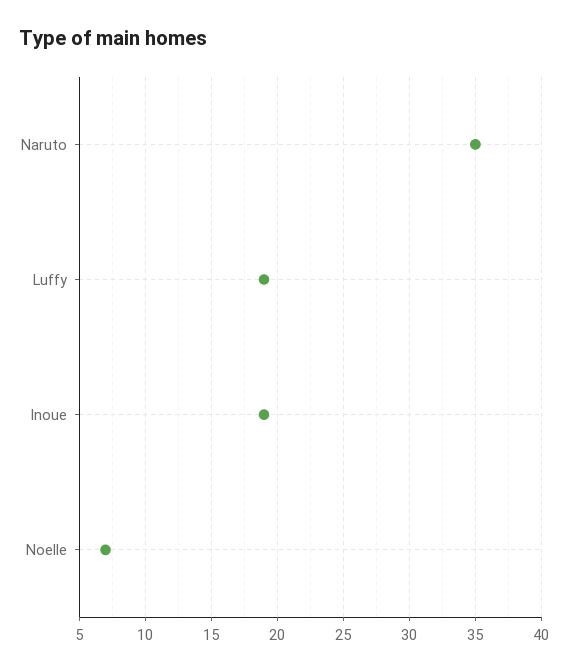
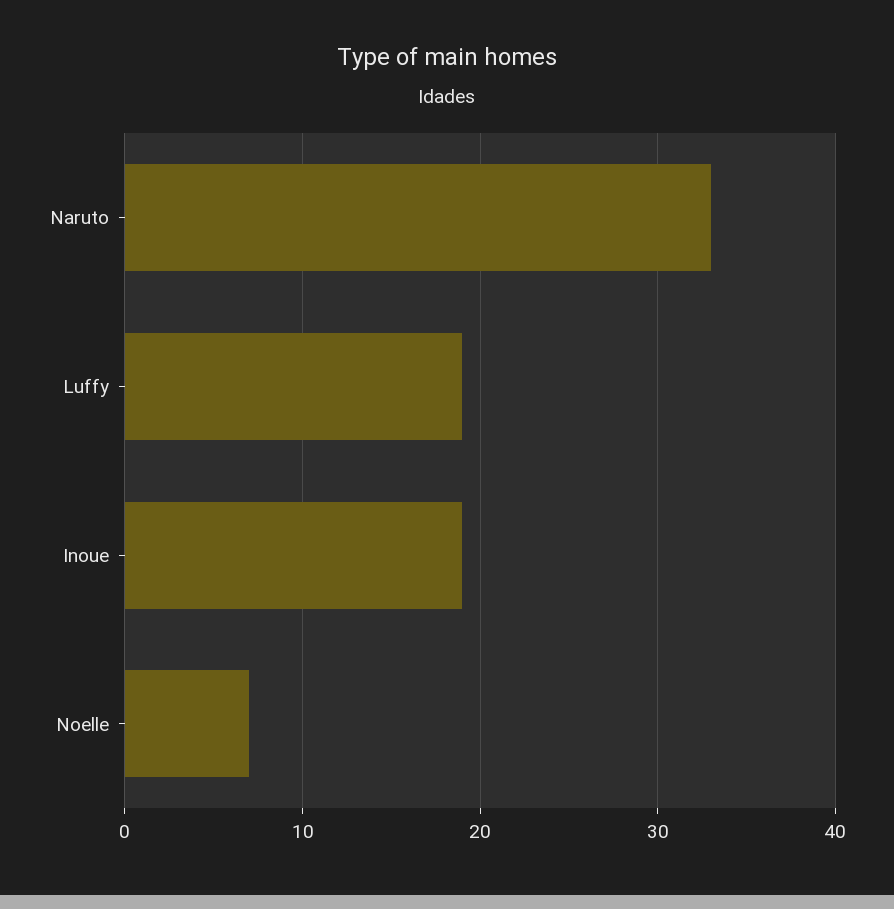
Naruto: 35 -> 33

